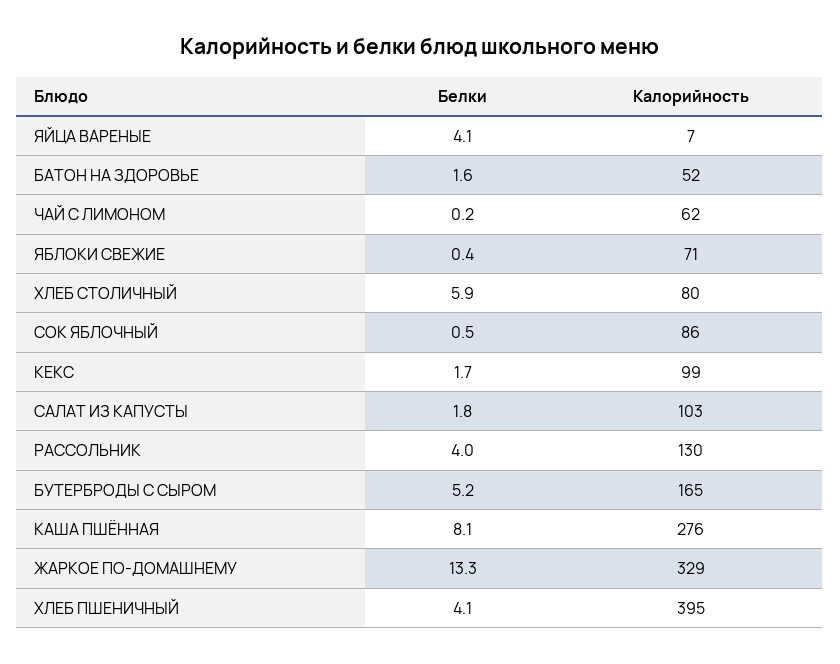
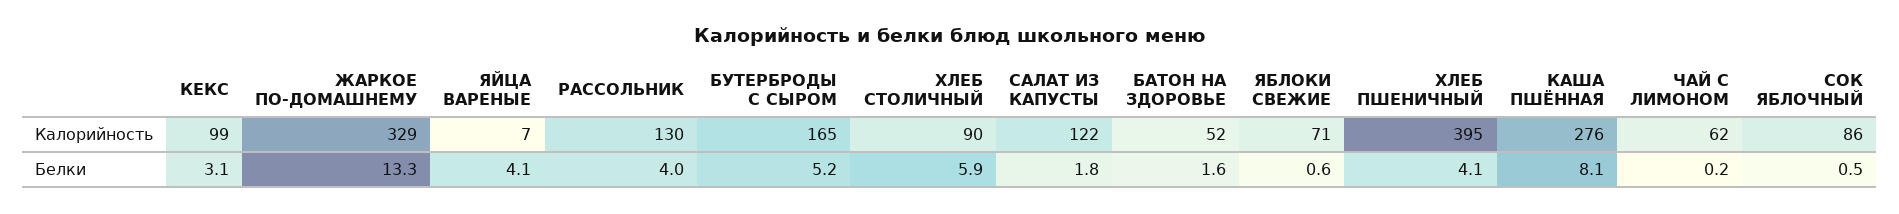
Белки, ЯБЛОКИ СВЕЖИЕ: 0.4 -> 0.6
Калорийность, ХЛЕБ СТОЛИЧНЫЙ: 80 -> 90
Белки, КЕКС: 1.7 -> 3.1
Калорийность, САЛАТ ИЗ КАПУСТЫ: 103 -> 122

